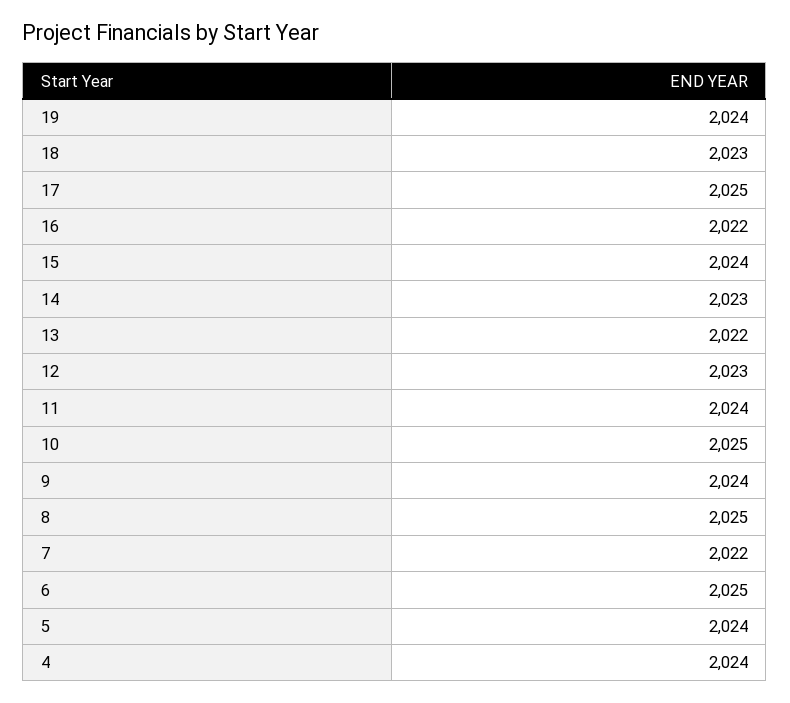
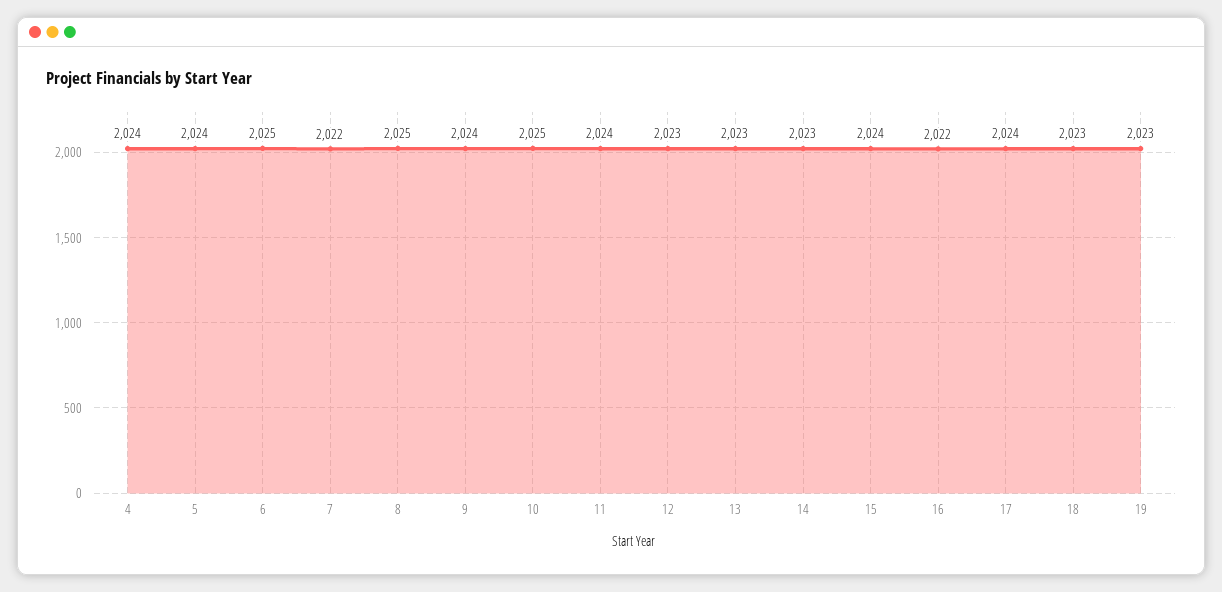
19: 2024 -> 2023
17: 2025 -> 2024
13: 2022 -> 2023

